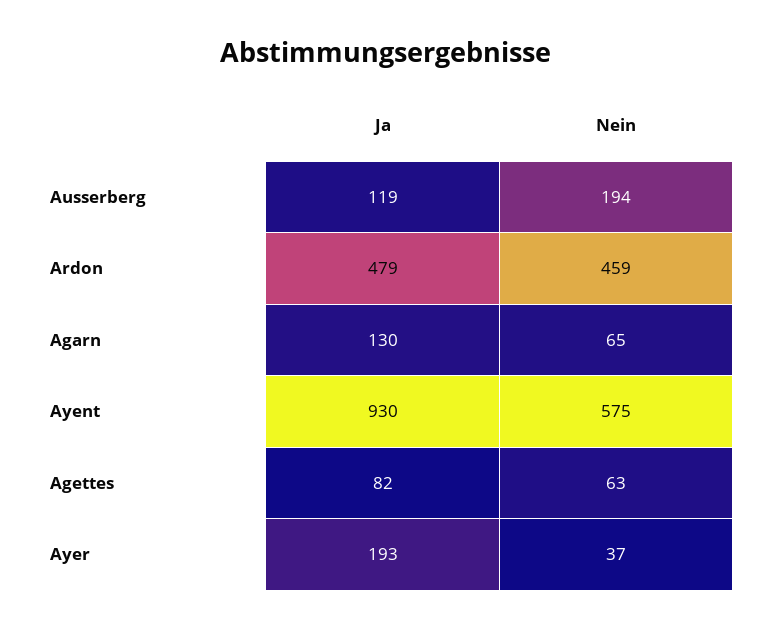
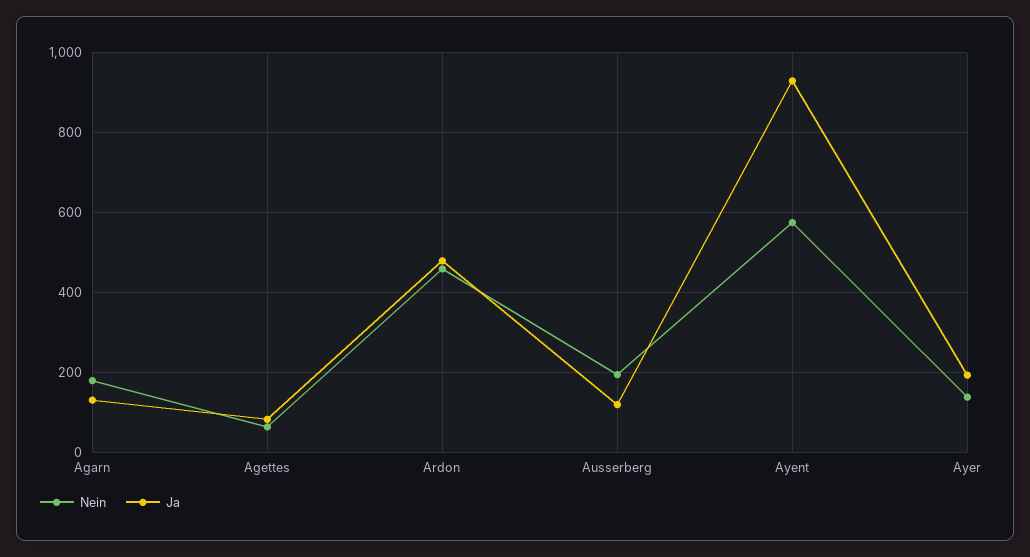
Nein, Agarn: 65 -> 180
Nein, Ayer: 37 -> 140

